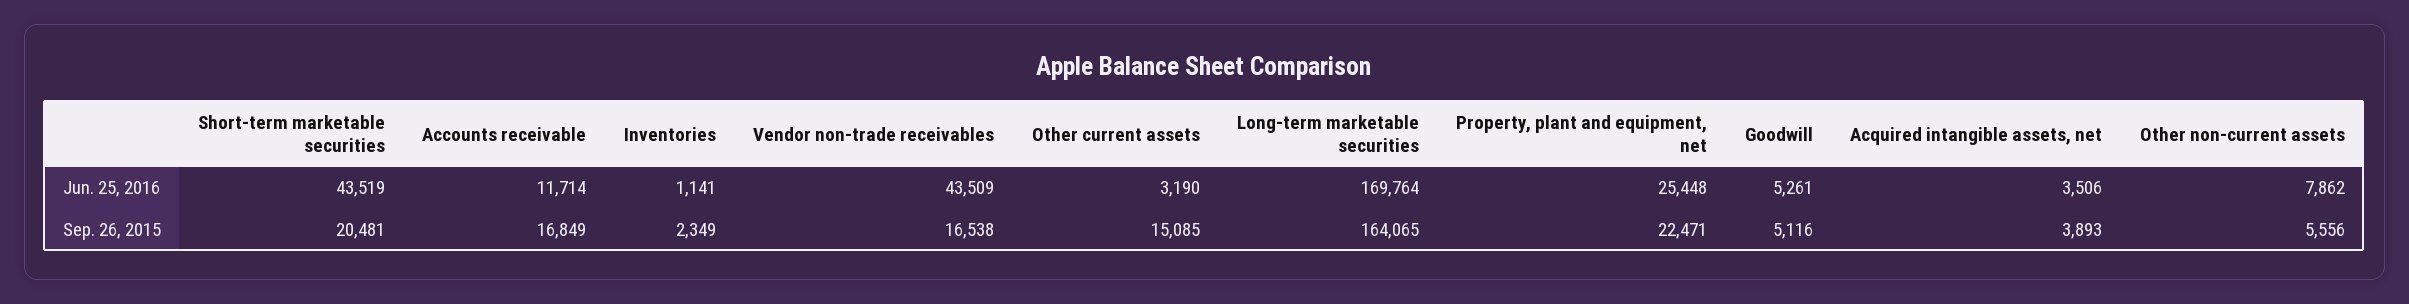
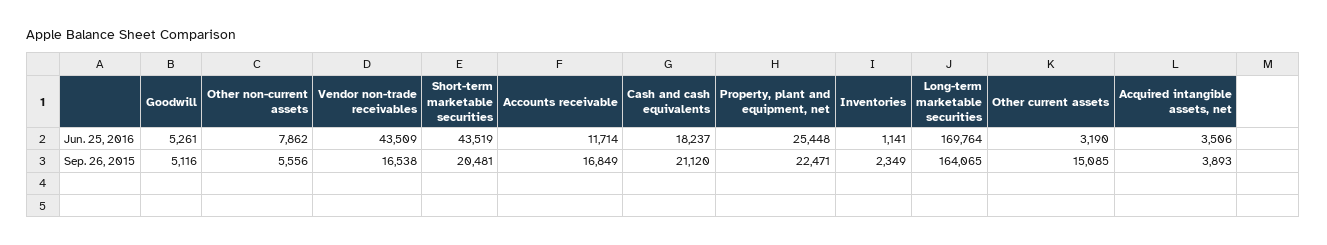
Cash and cash equivalents, Jun. 25, 2016: none -> 18237
Cash and cash equivalents, Sep. 26, 2015: none -> 21120

